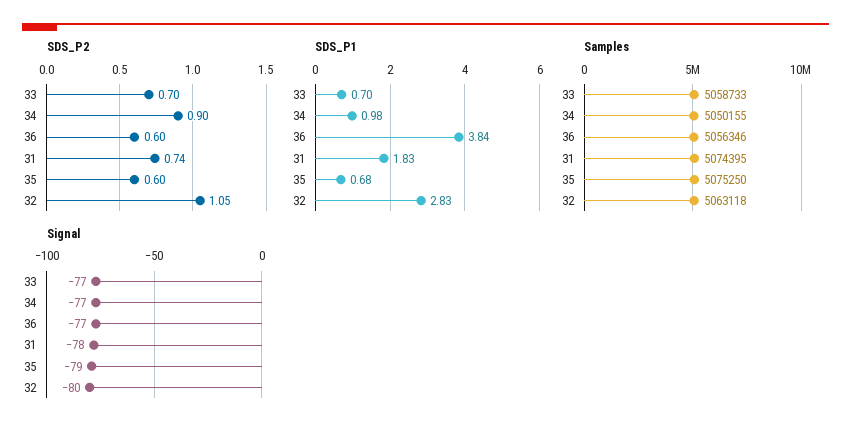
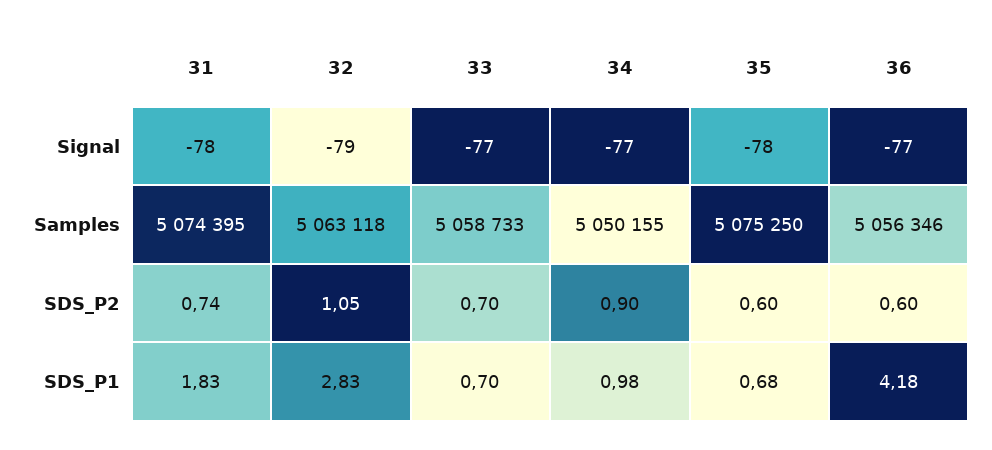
SDS_P1, 36: 3.84 -> 4.18
Signal, 35: -79 -> -78
Signal, 32: -80 -> -79

